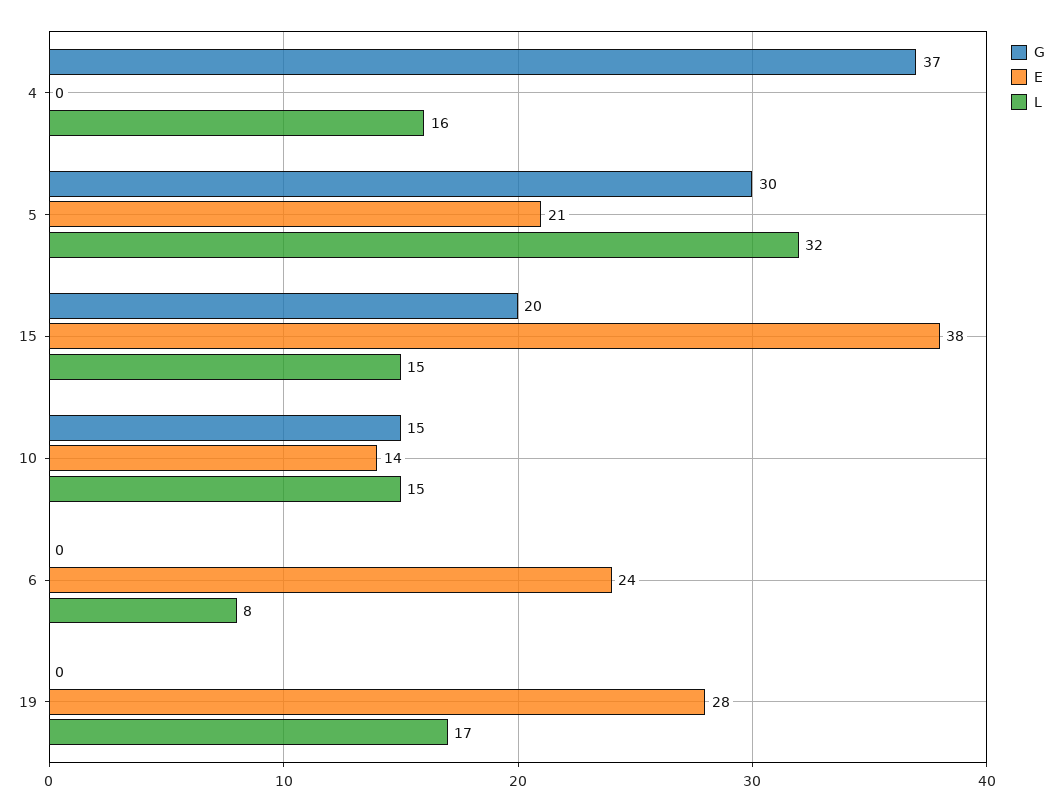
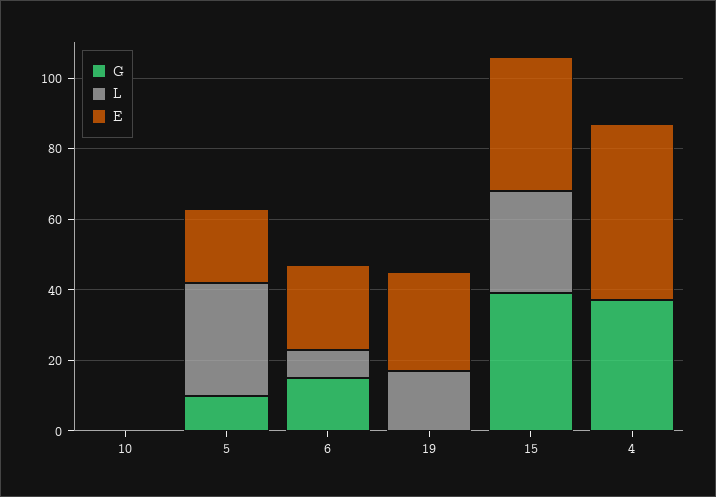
E, 4: 0 -> 50
L, 4: 16 -> 0
G, 5: 30 -> 10
G, 15: 20 -> 40
L, 15: 15 -> 30
G, 10: 15 -> 0
E, 10: 14 -> 0
L, 10: 15 -> 0
G, 6: 0 -> 15

